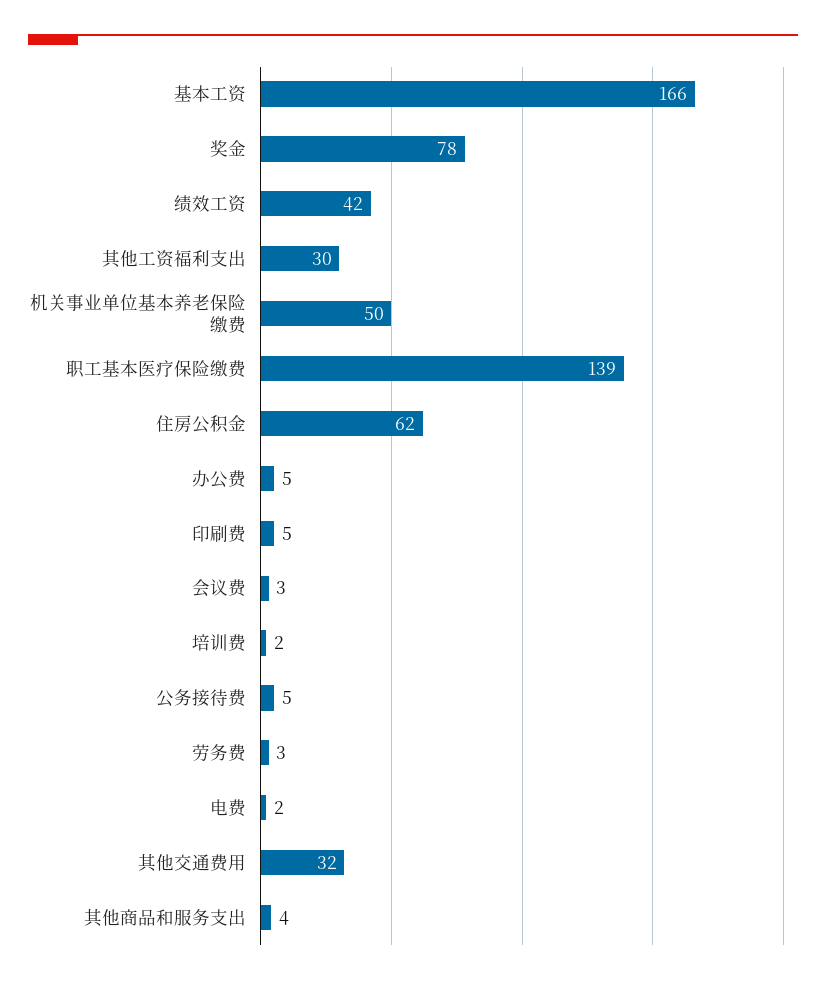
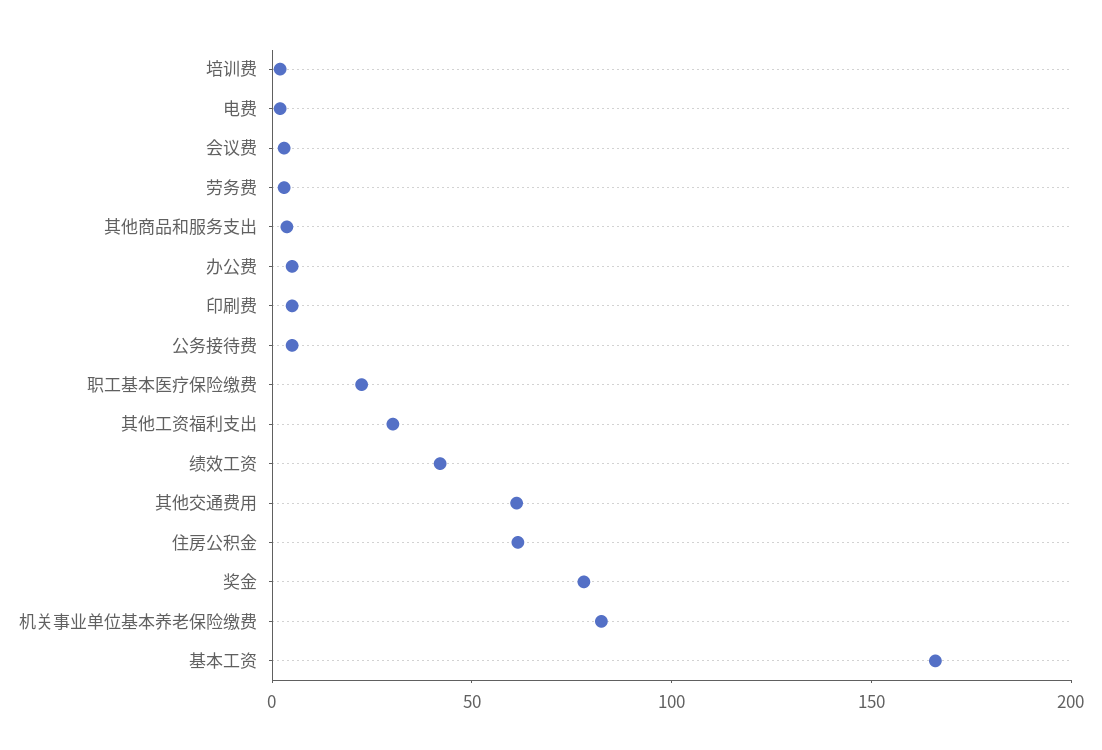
机关事业单位基本养老保险缴费: 50 -> 80
职工基本医疗保险缴费: 139 -> 20
其他交通费用: 32 -> 60

